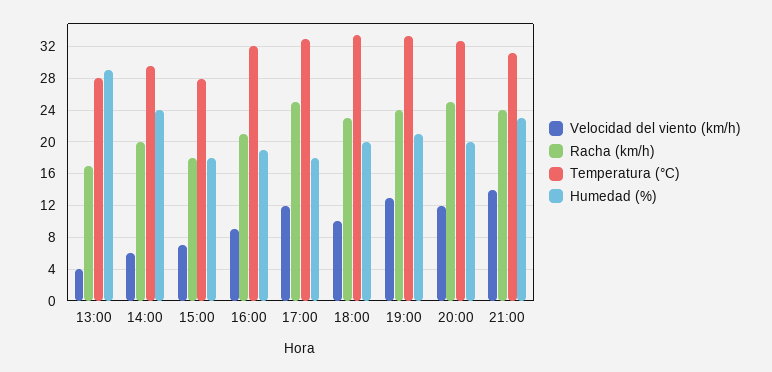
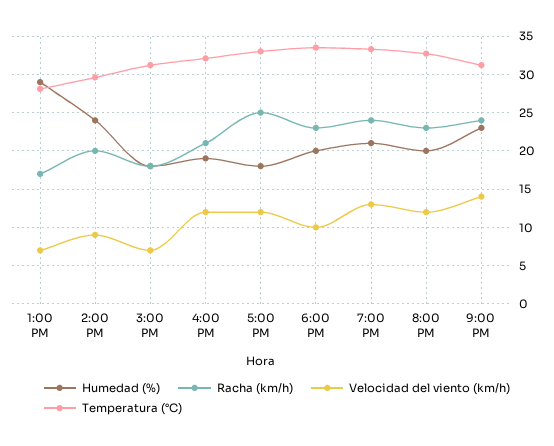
Velocidad del viento (km/h), 13:00: 4 -> 7
Velocidad del viento (km/h), 14:00: 6 -> 9
Temperatura (°C), 15:00: 28 -> 31
Velocidad del viento (km/h), 16:00: 9 -> 12
Racha (km/h), 20:00: 25 -> 23

